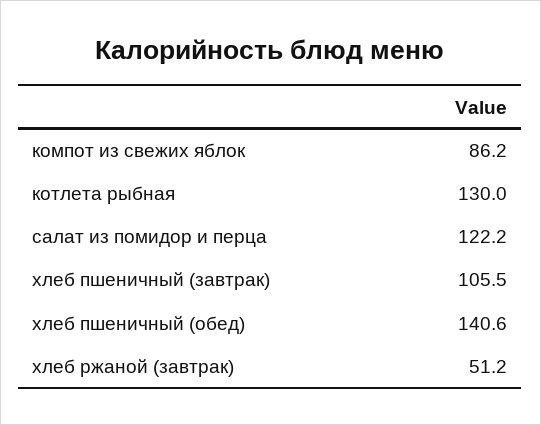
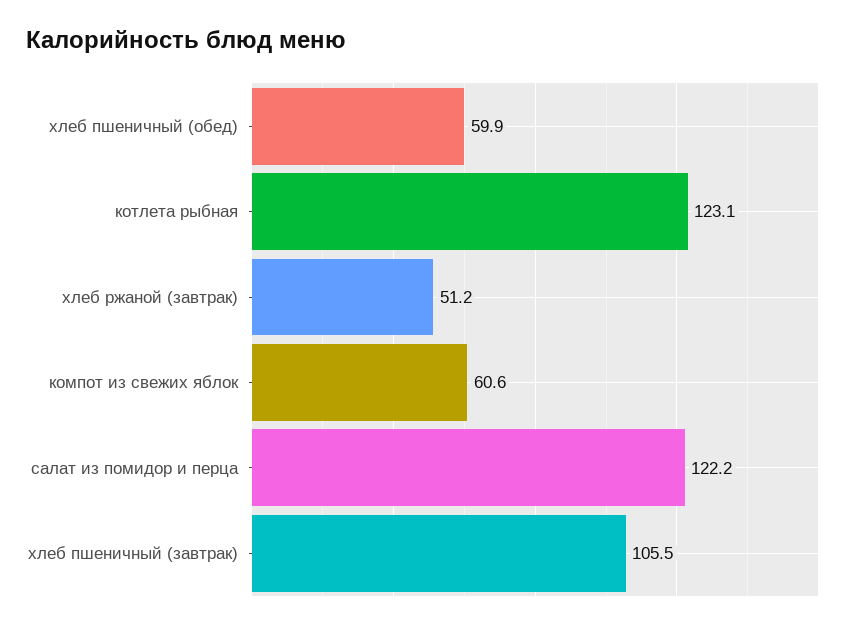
компот из свежих яблок: 86.2 -> 60.6
котлета рыбная: 130 -> 123.1
хлеб пшеничный (обед): 140.6 -> 59.9

